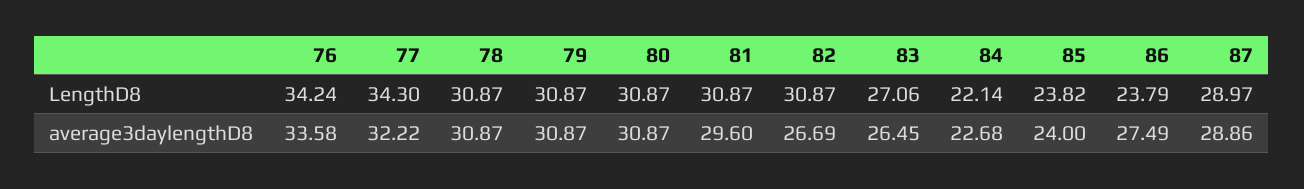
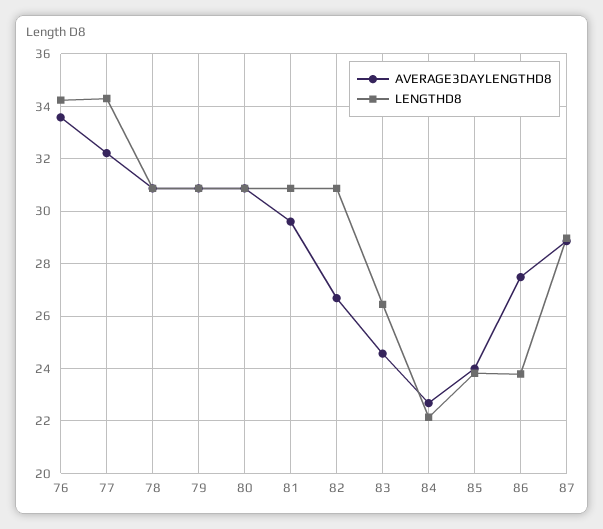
LengthD8, 83: 27.06 -> 26.5
average3daylengthD8, 83: 26.45 -> 24.5

